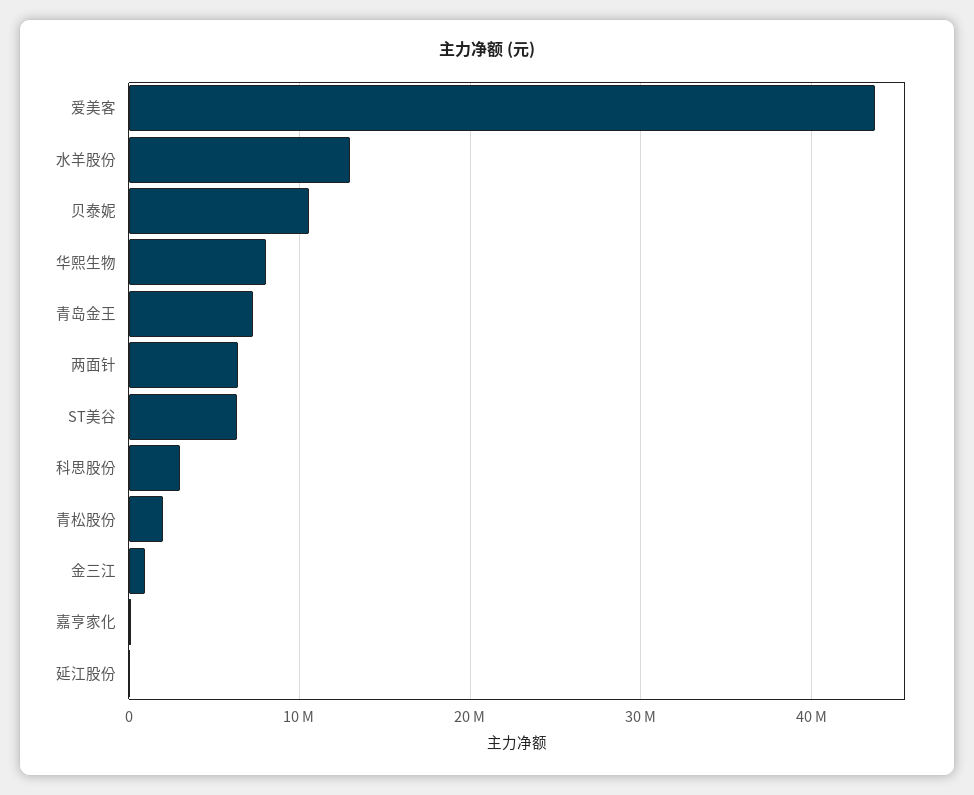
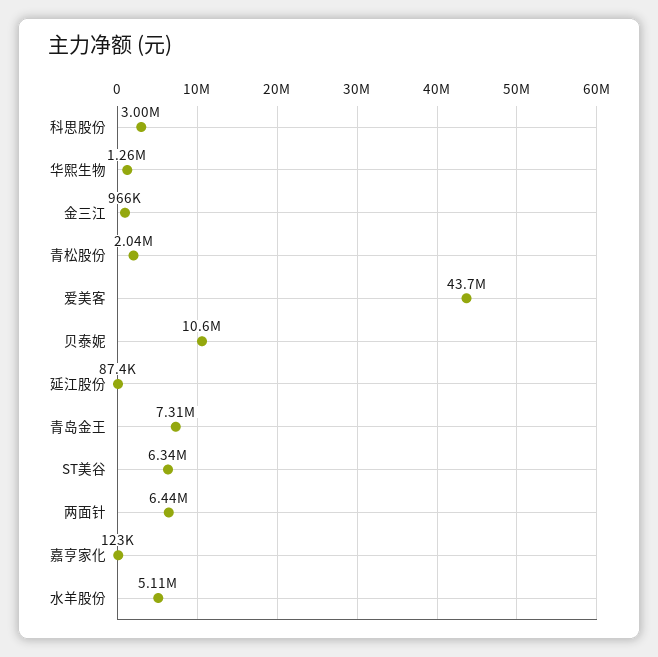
水羊股份: 13000000 -> 5110000
华熙生物: 8000000 -> 1260000

